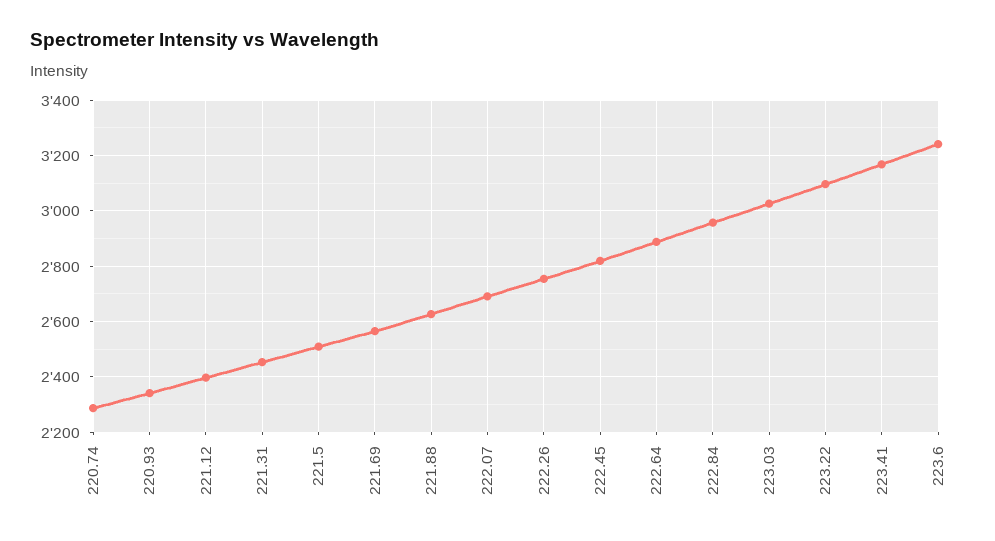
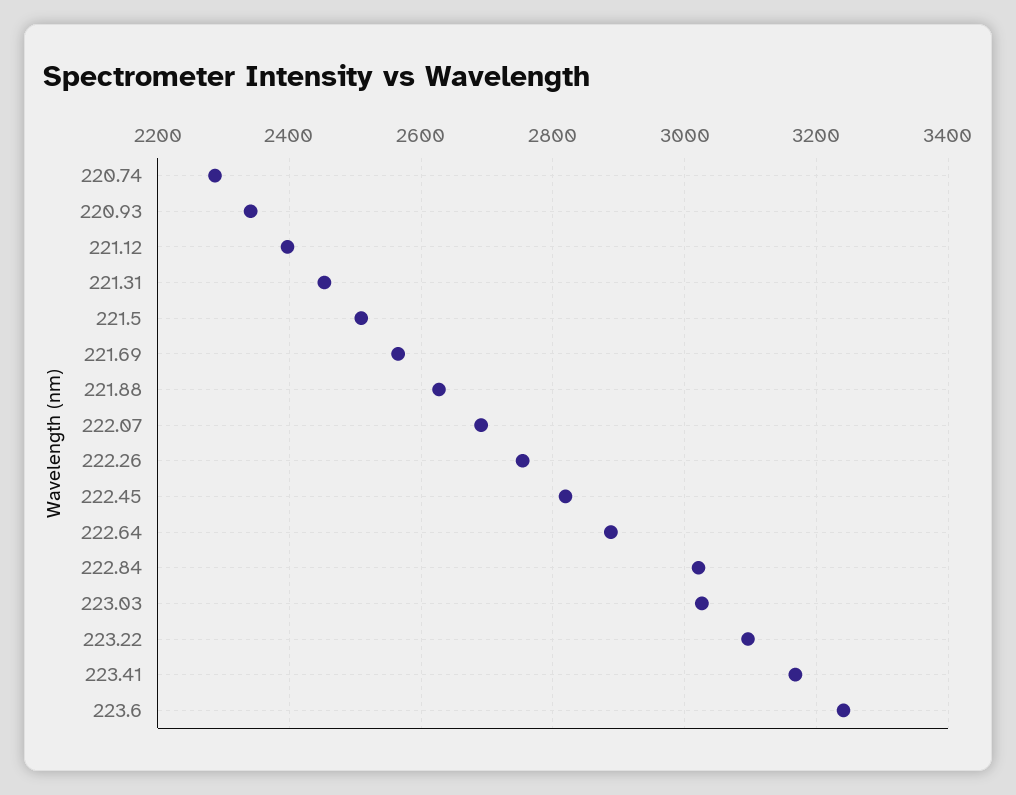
222.84: 2950 -> 3020

